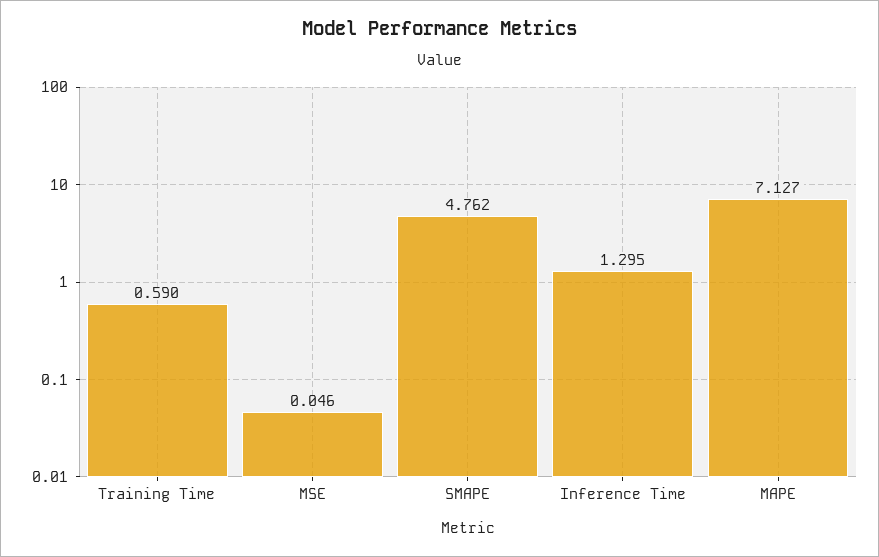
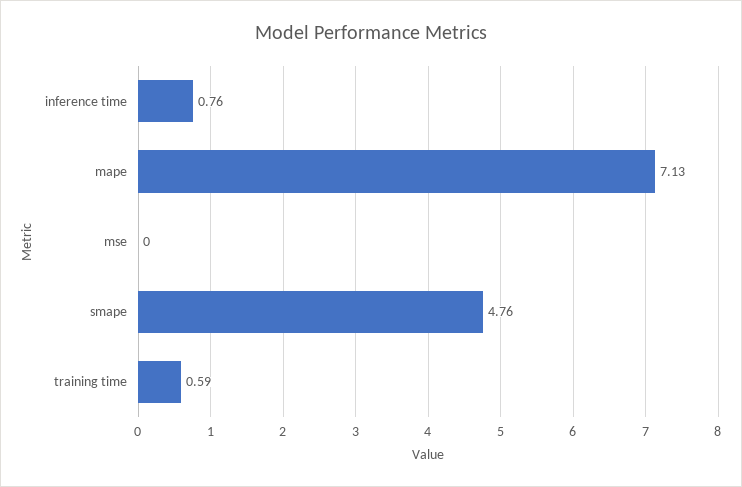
MSE: 0.046 -> 0
Inference Time: 1.295 -> 0.76

